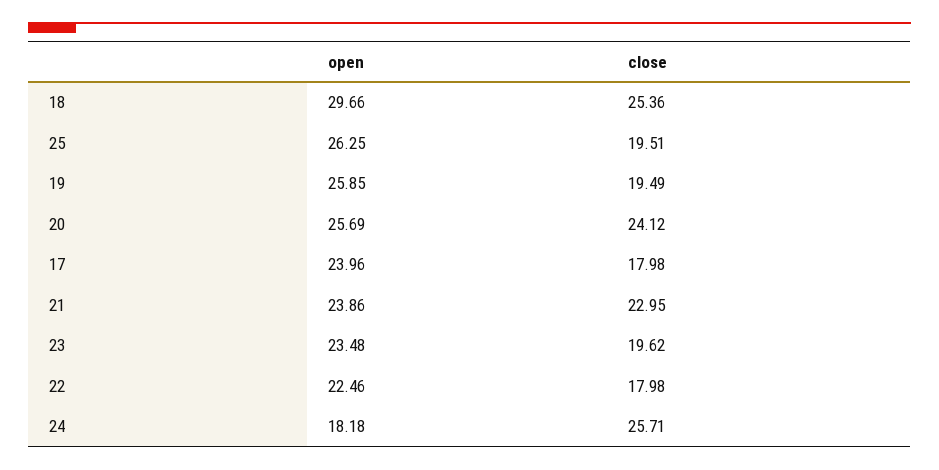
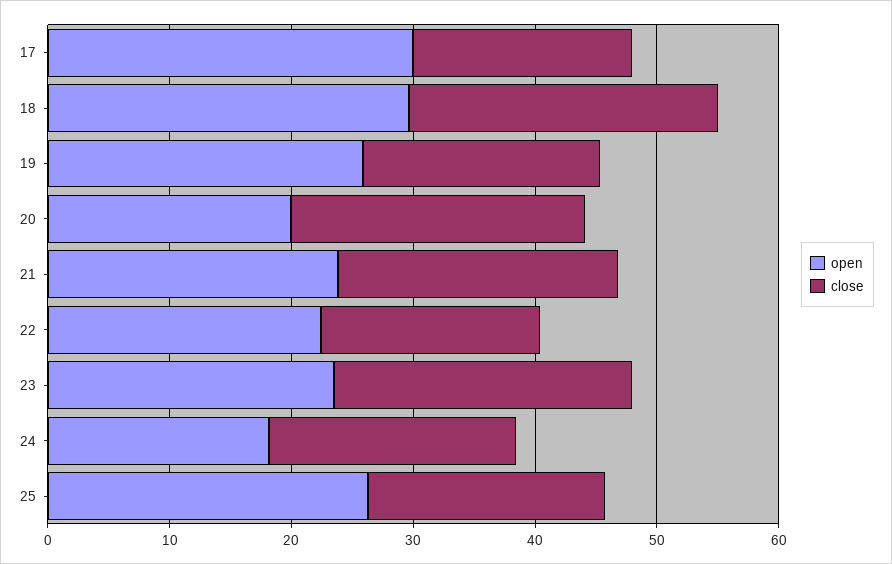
open, 20: 25.69 -> 20
open, 17: 23.96 -> 30
close, 23: 19.62 -> 24
close, 24: 25.71 -> 20

